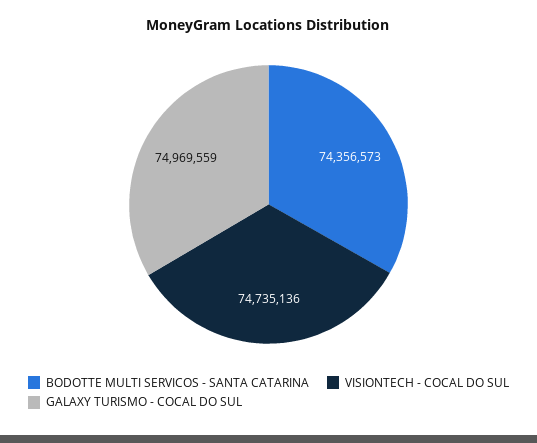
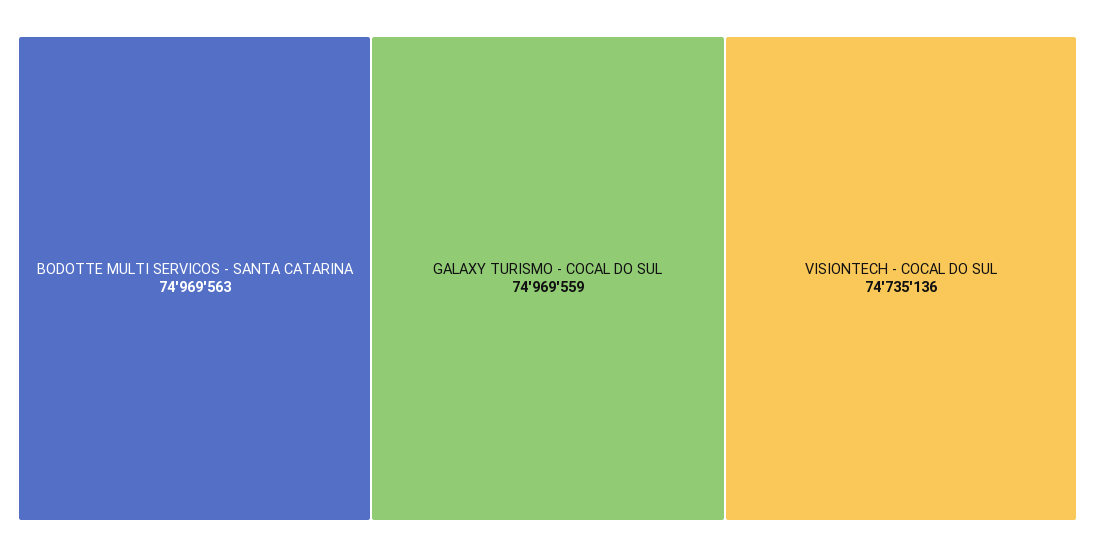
BODOTTE MULTI SERVICOS - SANTA CATARINA: 74356573 -> 74969563

